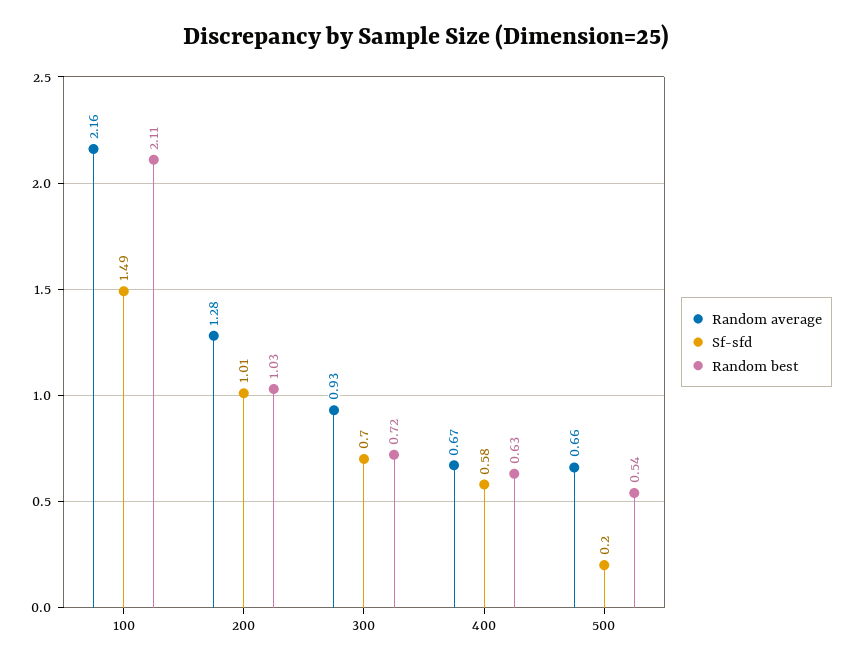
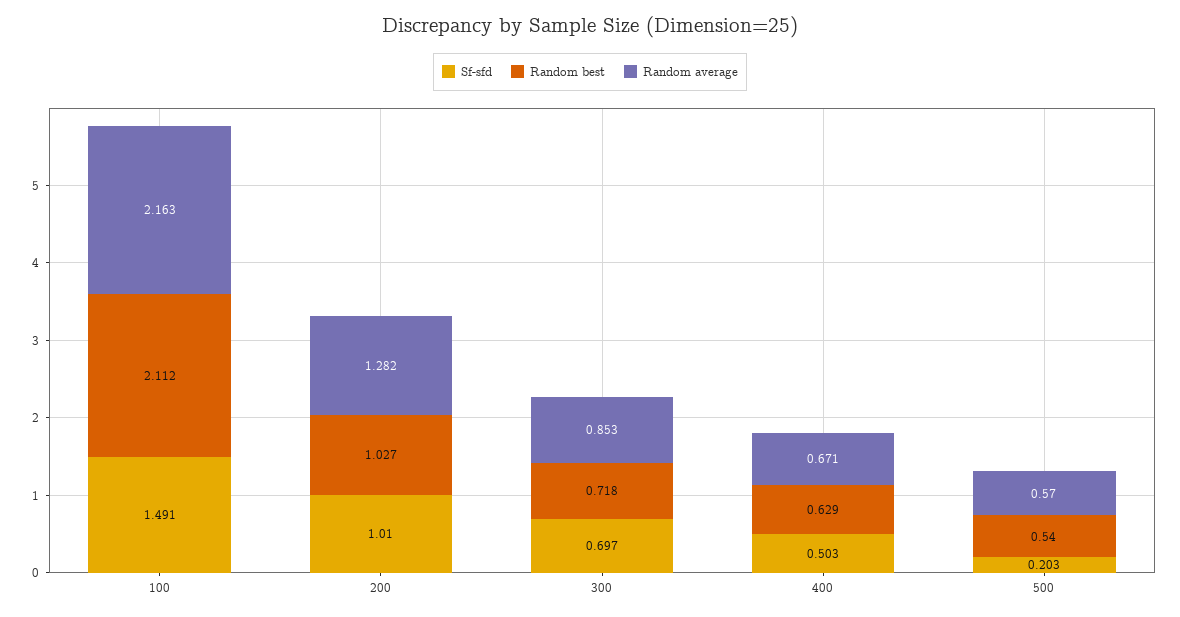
Random average, 300: 0.93 -> 0.853
Sf-sfd, 400: 0.58 -> 0.503
Random average, 500: 0.66 -> 0.57

